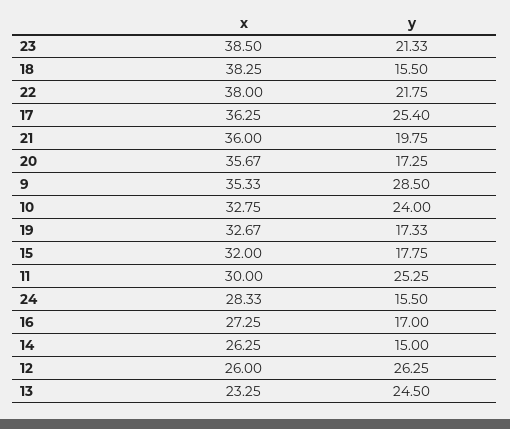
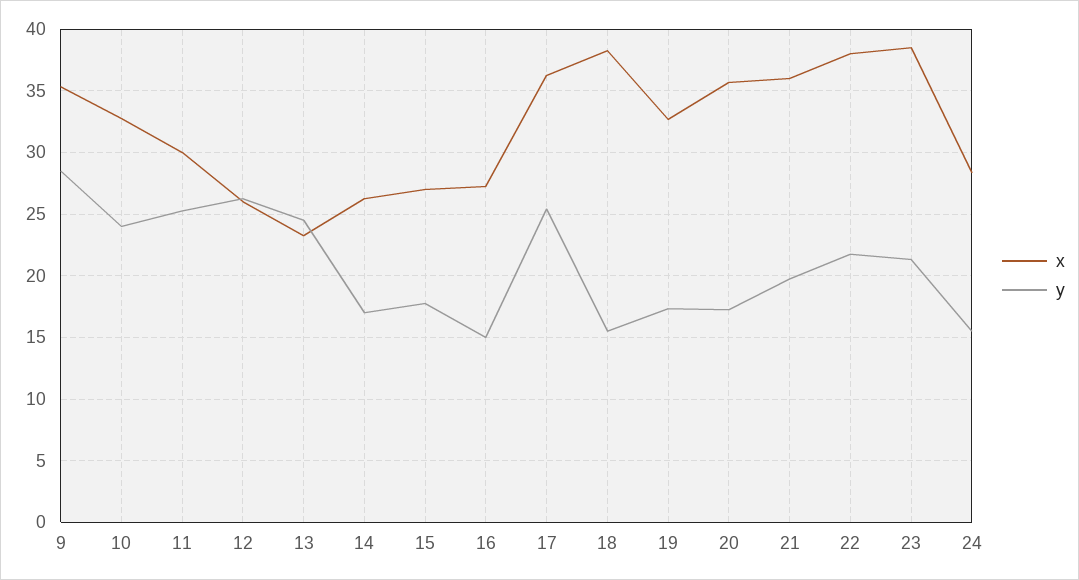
x, 15: 32 -> 27
y, 16: 17 -> 15
y, 14: 15 -> 17

